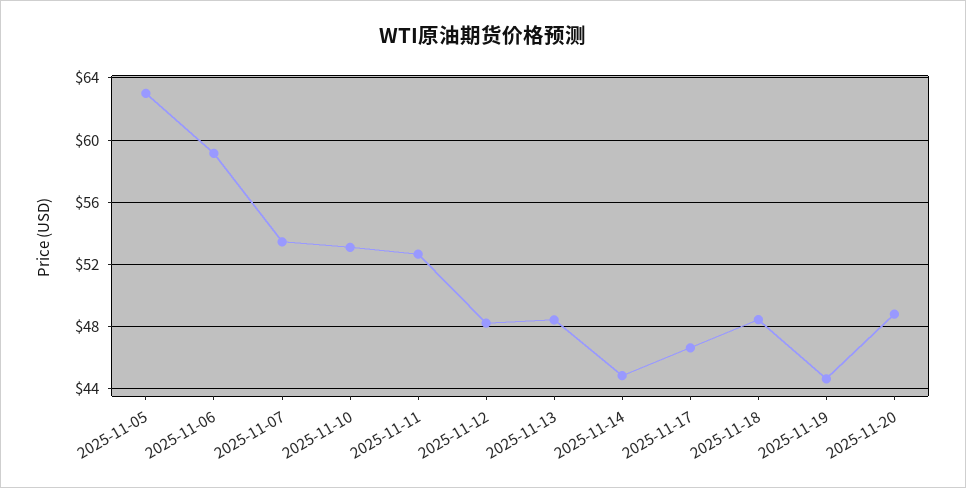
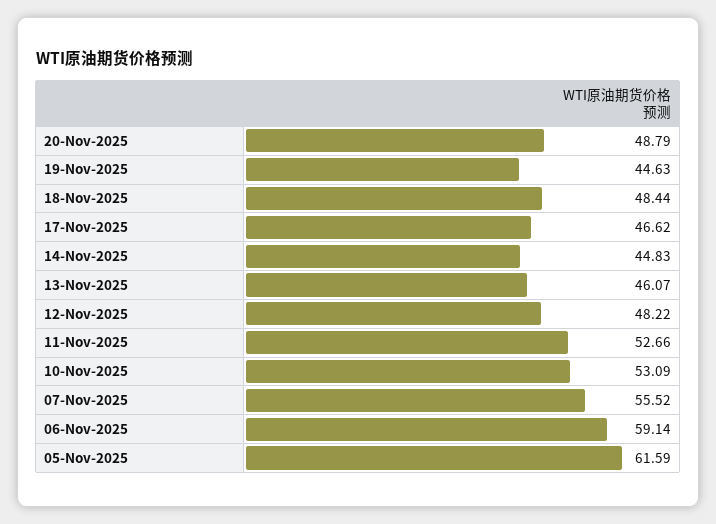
2025-11-05: 63 -> 61.59
2025-11-07: 53.5 -> 55.52
2025-11-13: 48.5 -> 46.07

